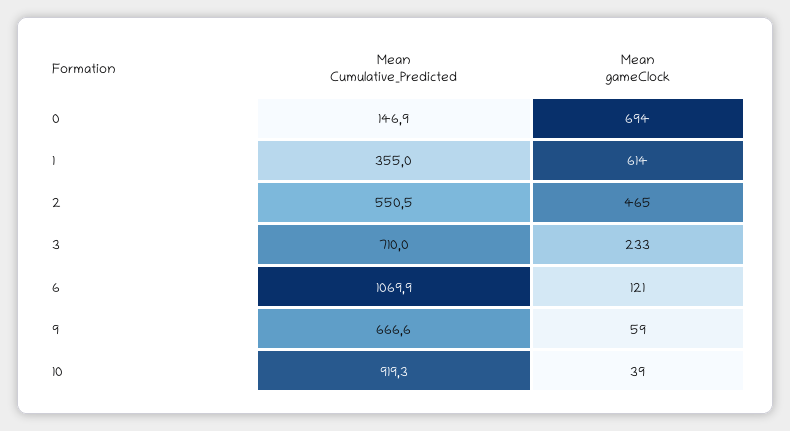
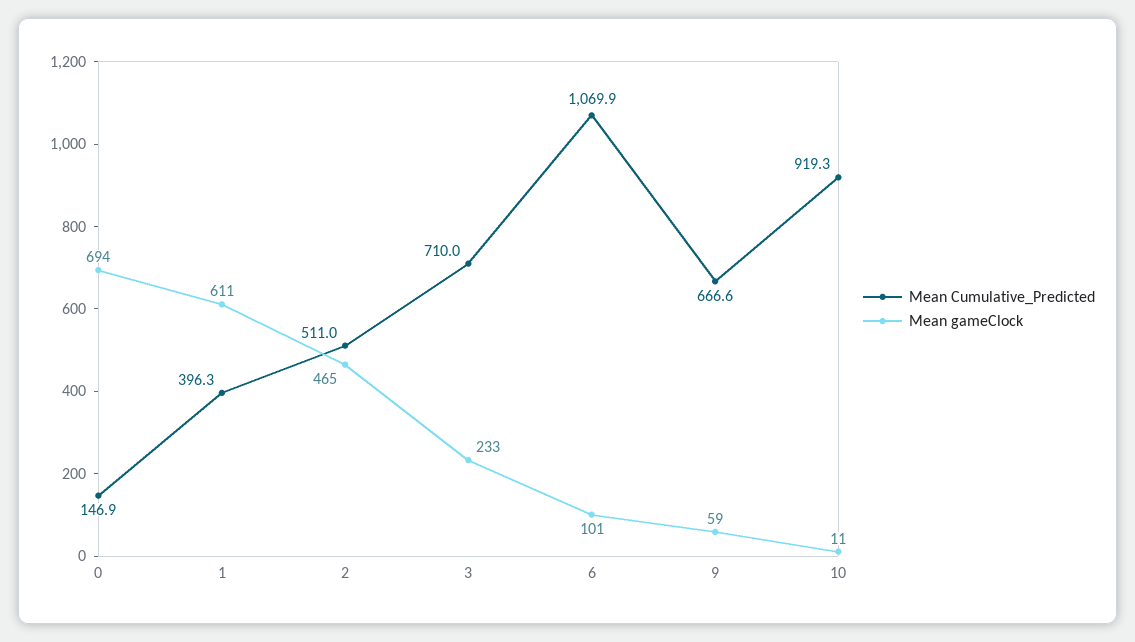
Mean Cumulative_Predicted, 1: 355 -> 396.3
Mean gameClock, 1: 614 -> 611
Mean Cumulative_Predicted, 2: 550.5 -> 511
Mean gameClock, 6: 121 -> 101
Mean gameClock, 10: 39 -> 11

